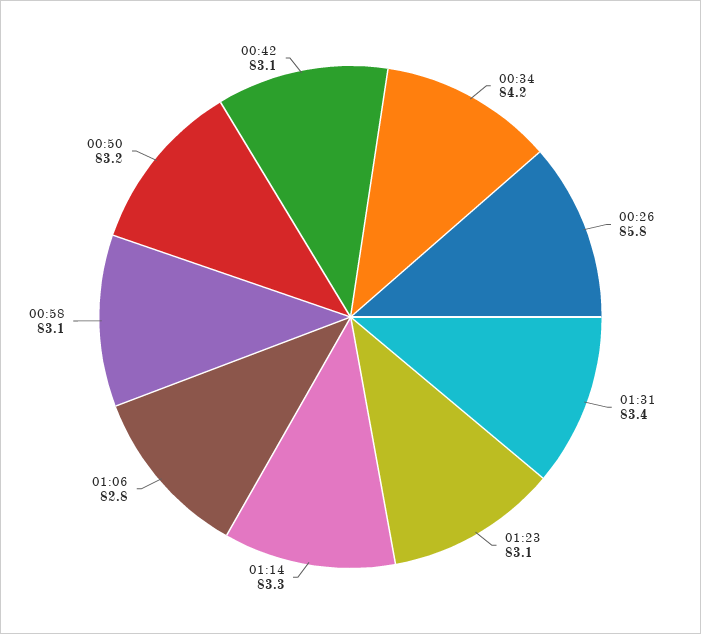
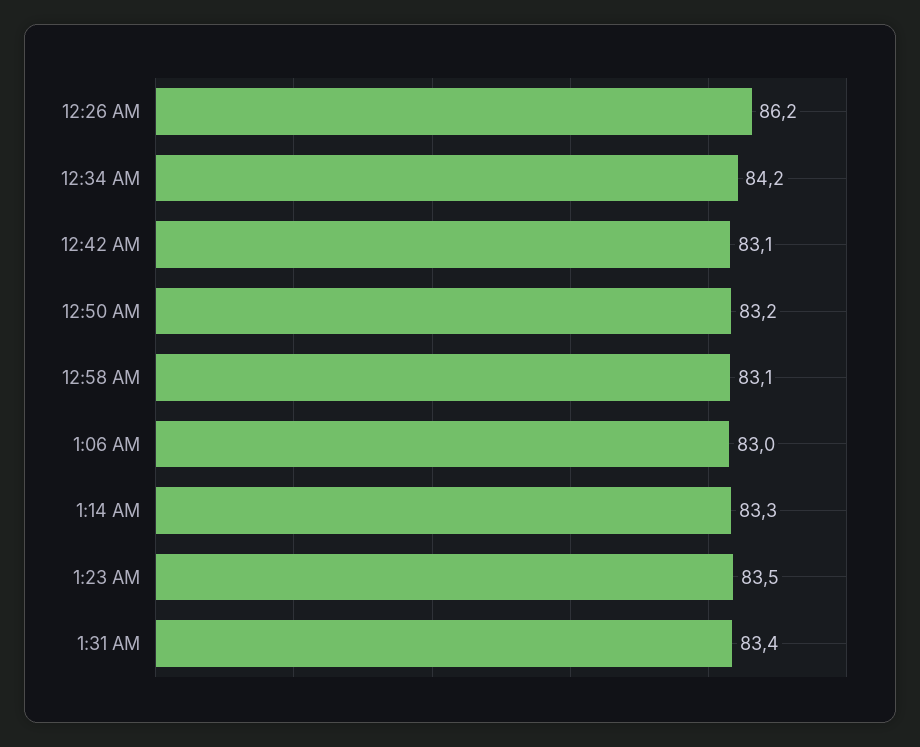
00:26: 85.8 -> 86.2
01:23: 83.1 -> 83.5
01:06: 82.8 -> 83

